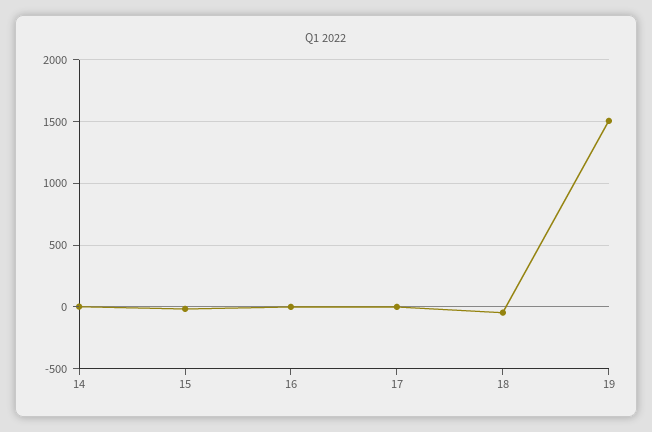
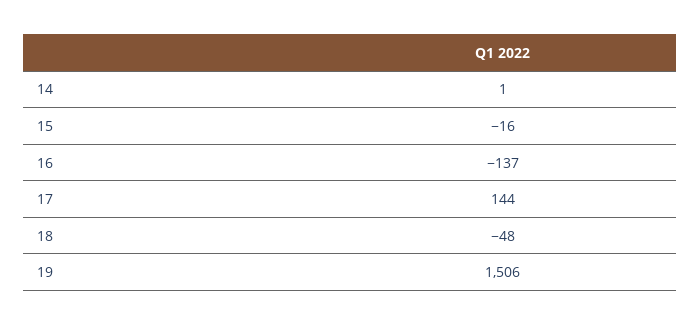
16: 0 -> -137
17: 0 -> 144

